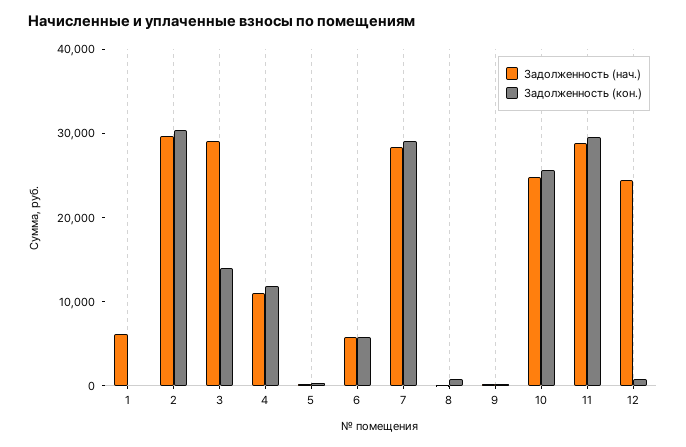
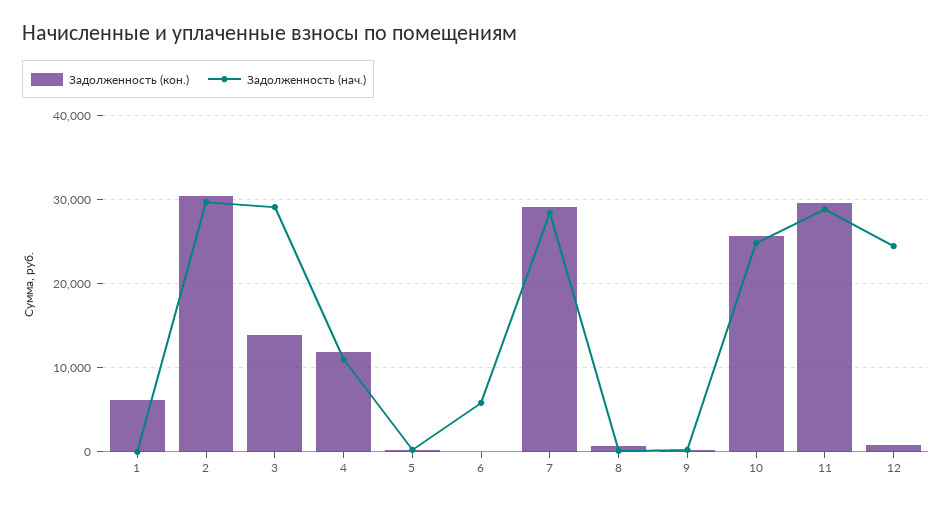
Задолженность (нач.), 1: 6000 -> 0
Задолженность (кон.), 1: 0 -> 6000
Задолженность (кон.), 6: 6000 -> 0

